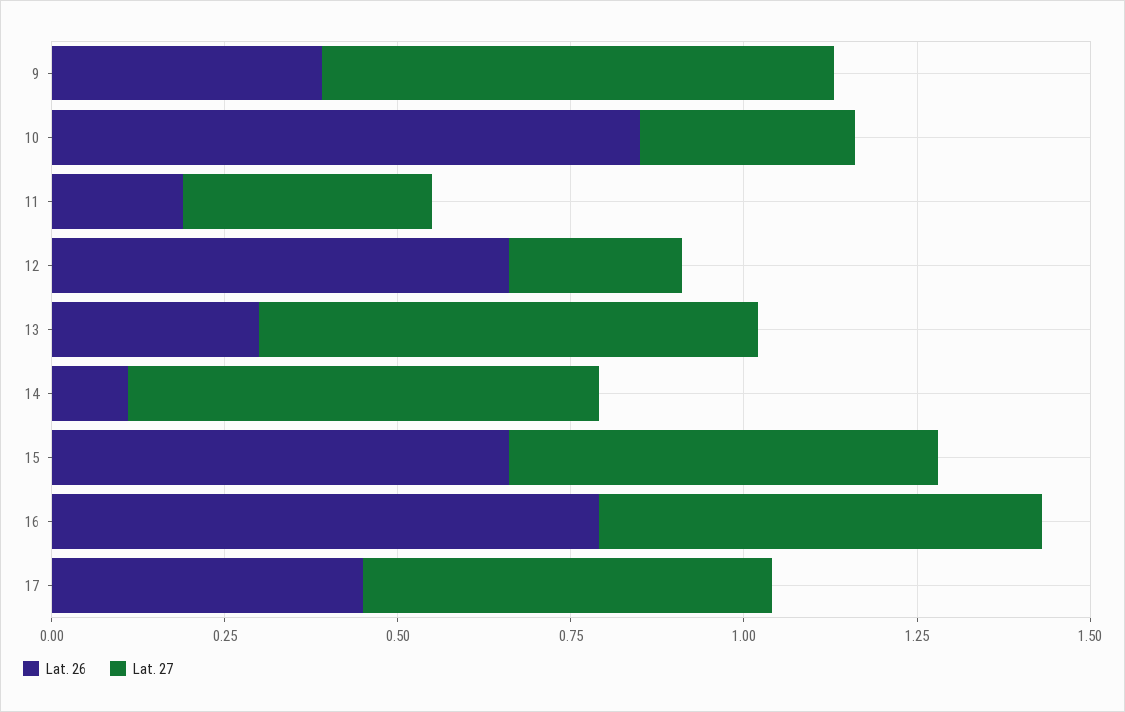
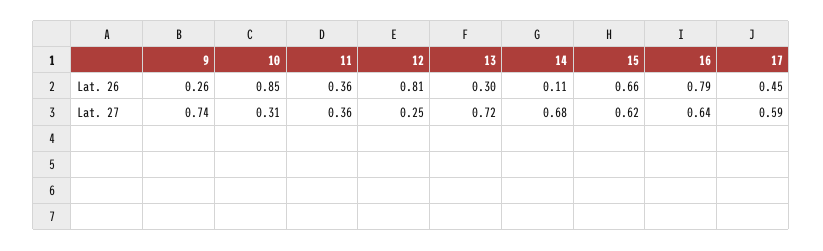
Lat. 26, 9: 0.4 -> 0.26
Lat. 26, 11: 0.2 -> 0.36
Lat. 26, 12: 0.65 -> 0.81

